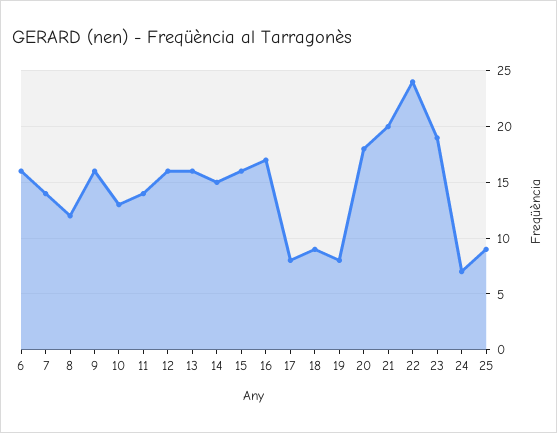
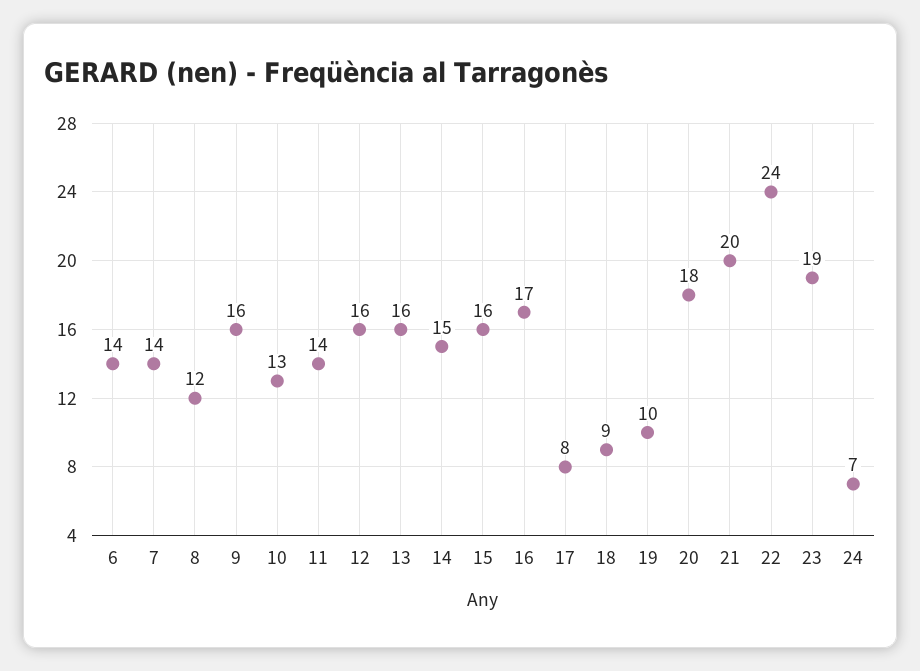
6: 16 -> 14
19: 8 -> 10
25: 9 -> none

